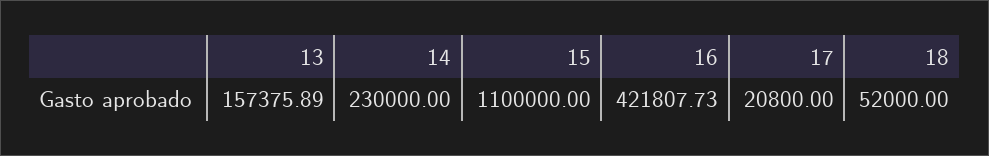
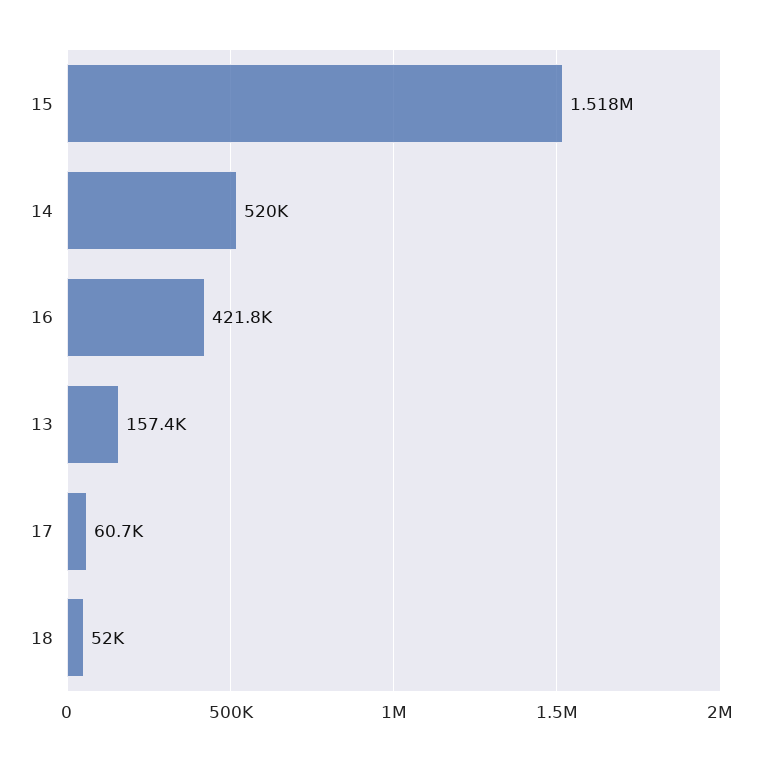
14: 230000 -> 520000
15: 1100000 -> 1518000
17: 20800 -> 60700

